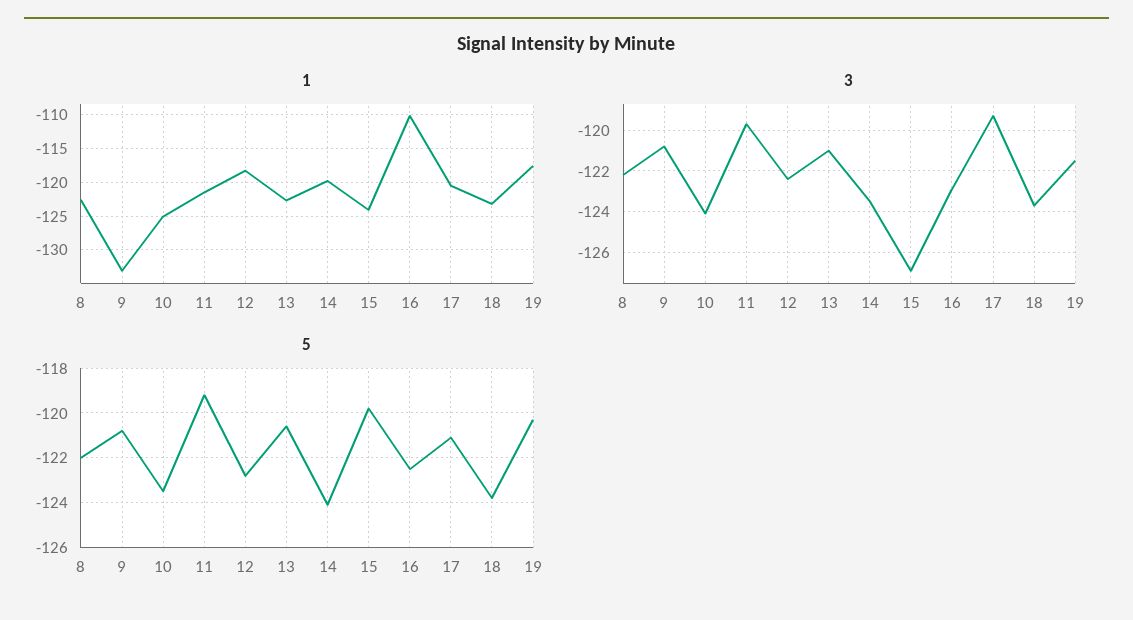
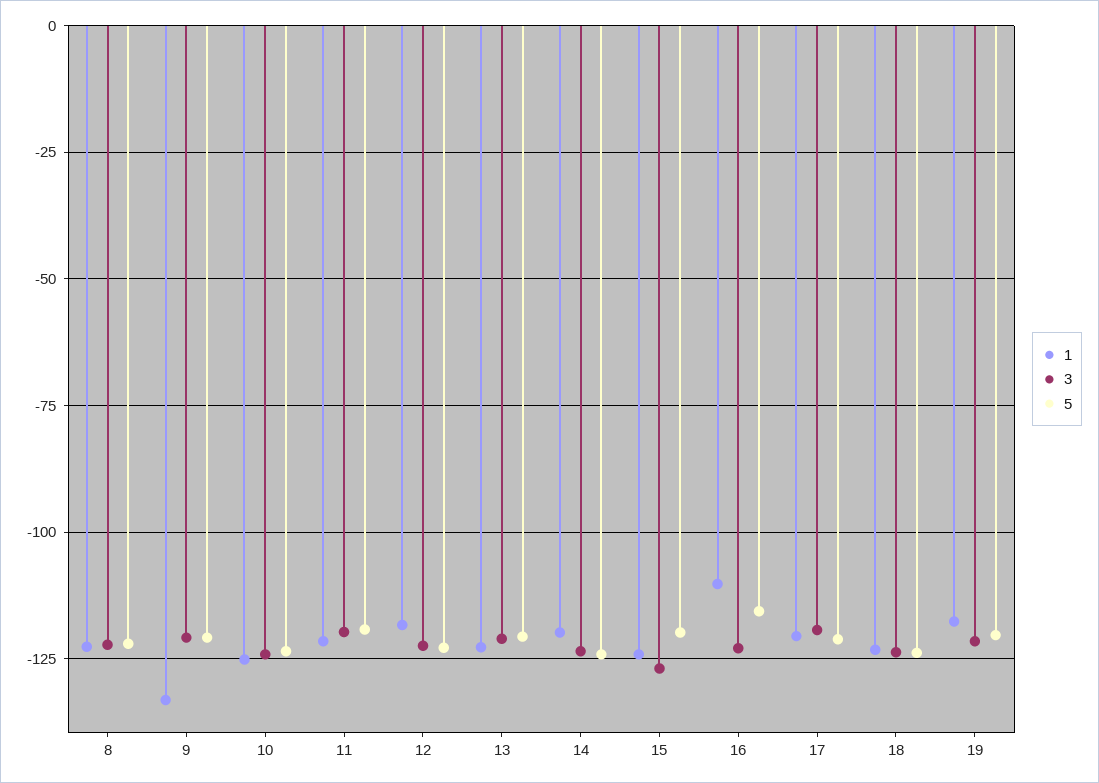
5, 16: -122.5 -> -115

